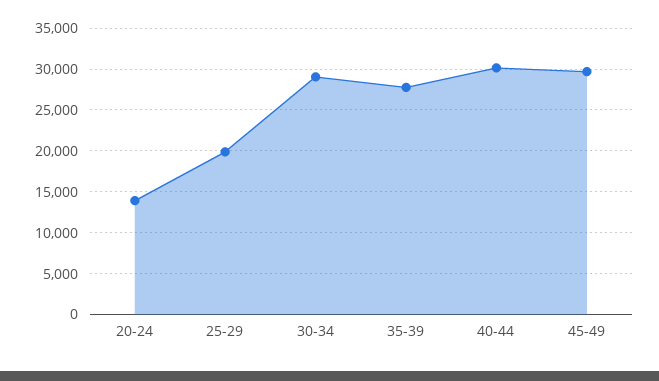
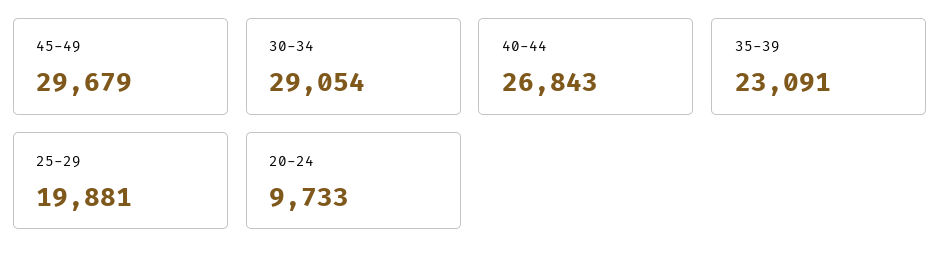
20-24: 14000 -> 9733
35-39: 28000 -> 23091
40-44: 30000 -> 26843

